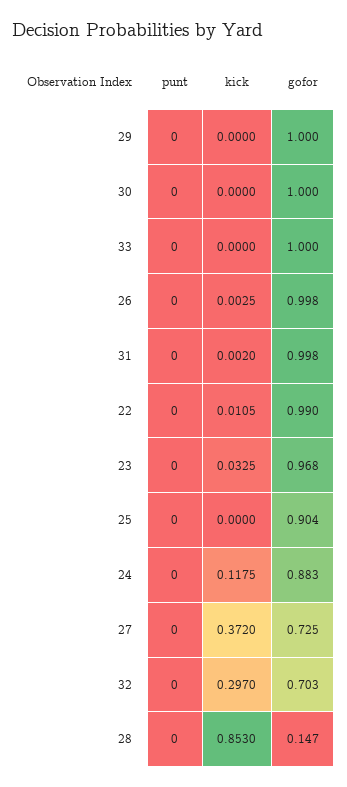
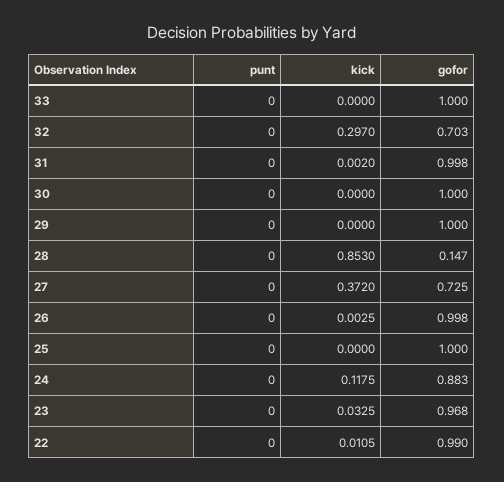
gofor, 25: 0.904 -> 1

